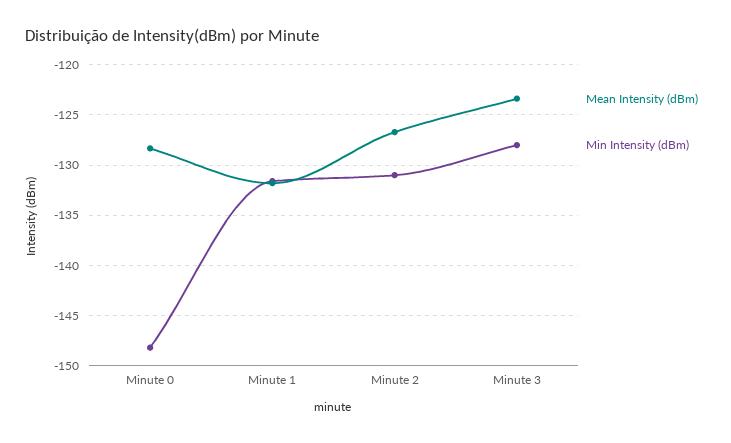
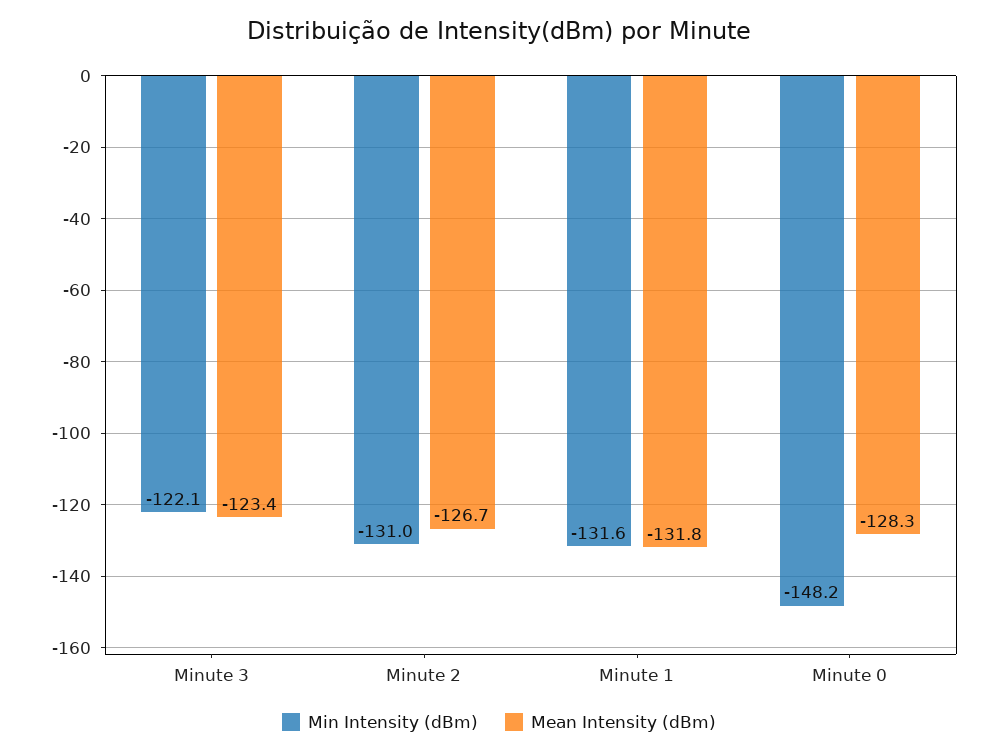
Min Intensity (dBm), Minute 3: -128 -> -122.1

